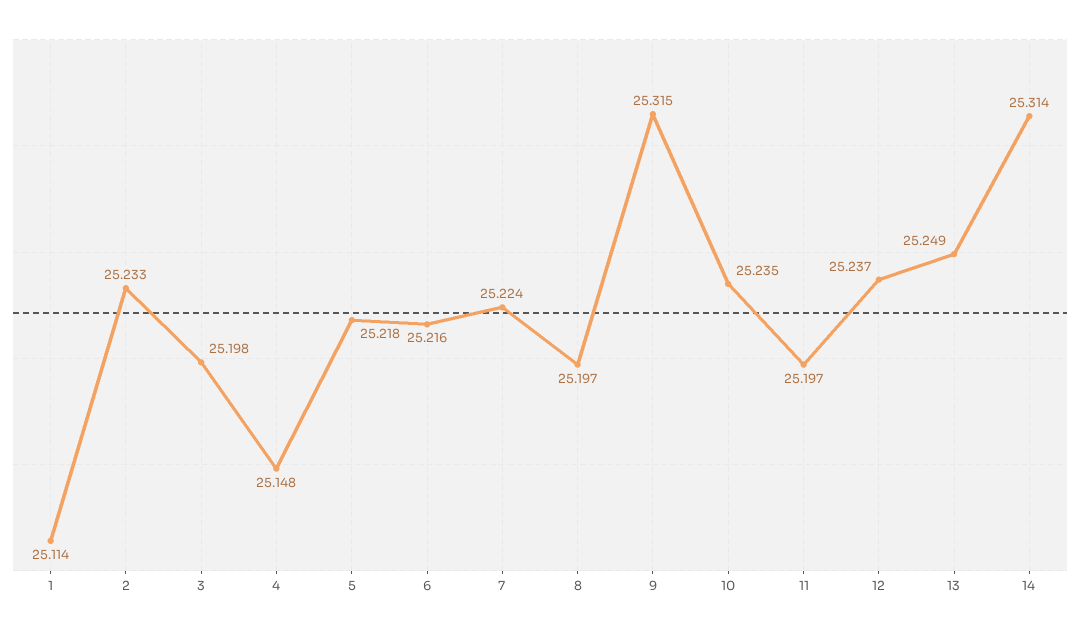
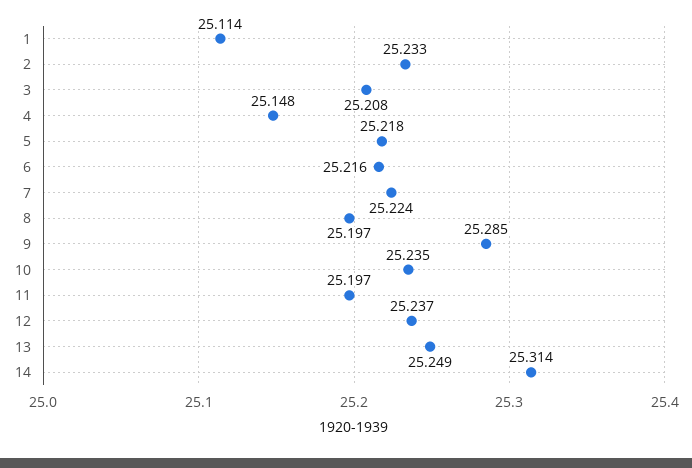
3: 25.198 -> 25.208
9: 25.315 -> 25.285

